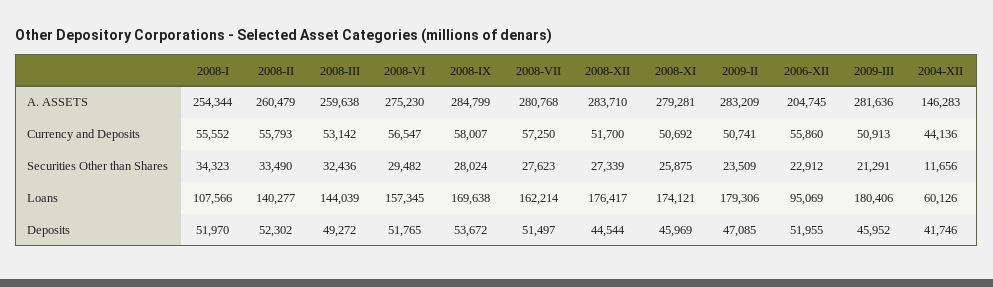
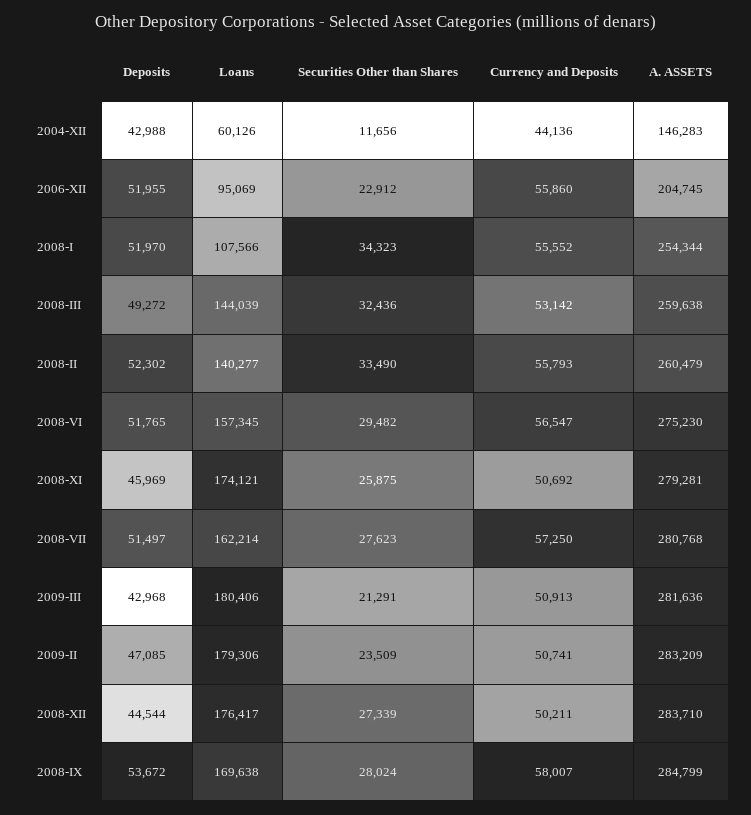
2008-XII, Currency and Deposits: 51700 -> 50211
2009-III, Deposits: 45952 -> 42968
2004-XII, Deposits: 41746 -> 42988

